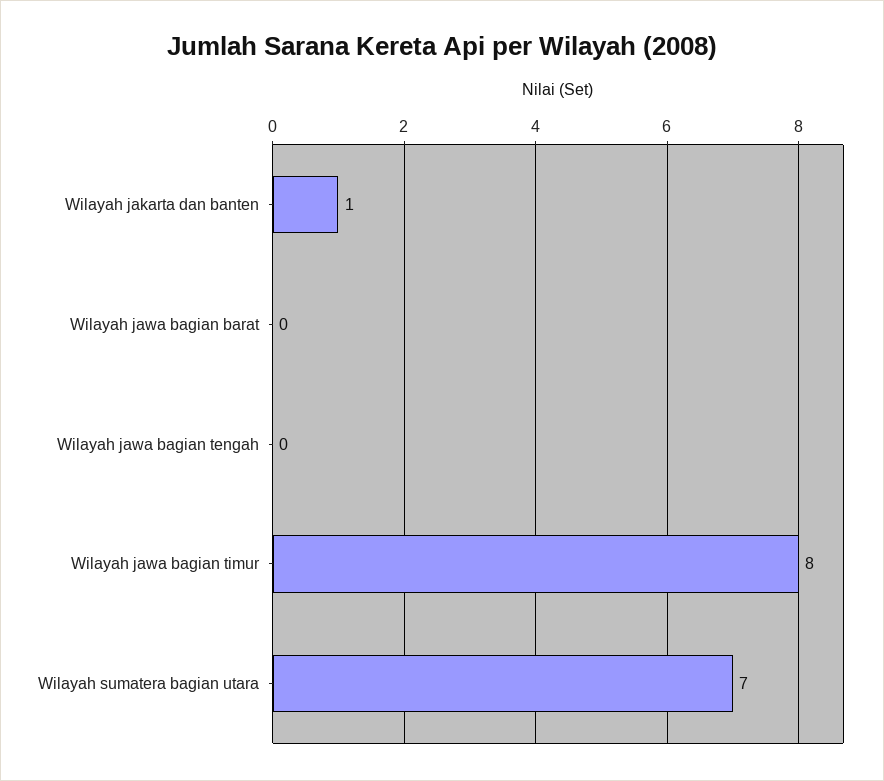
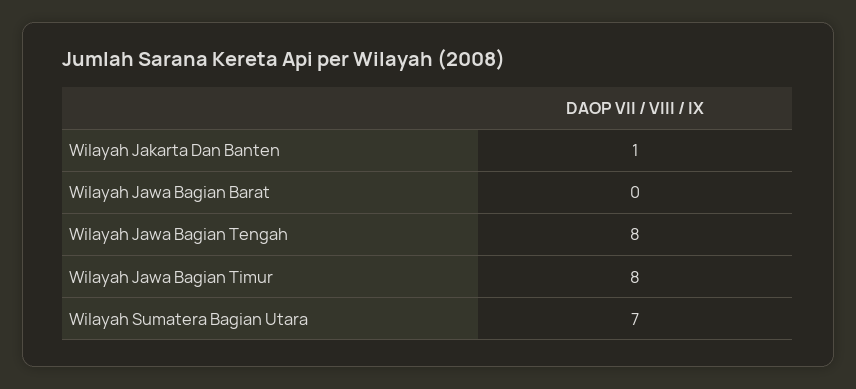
Wilayah jawa bagian tengah: 0 -> 8

